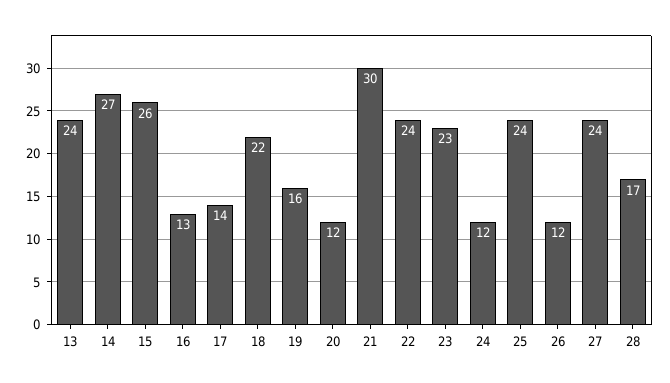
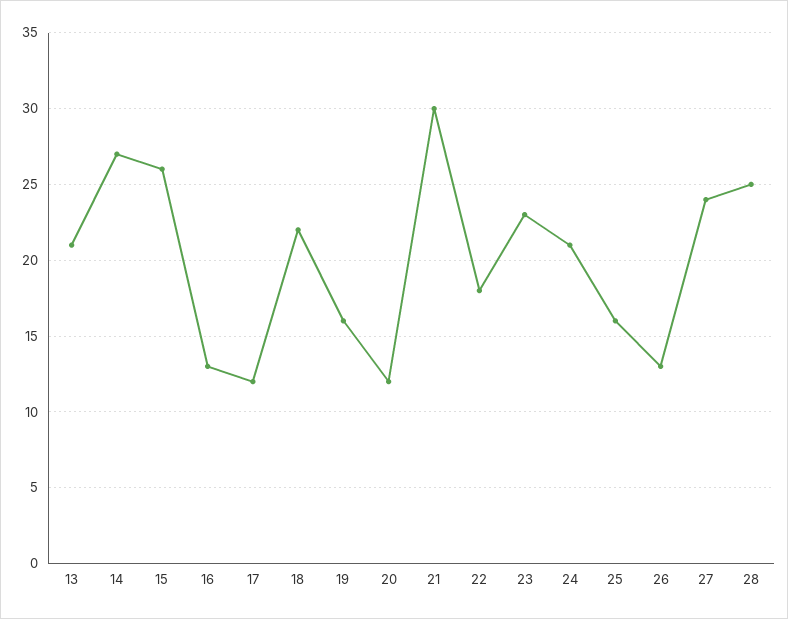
13: 24 -> 21
17: 14 -> 12
22: 24 -> 18
24: 12 -> 21
25: 24 -> 16
26: 12 -> 13
28: 17 -> 25

